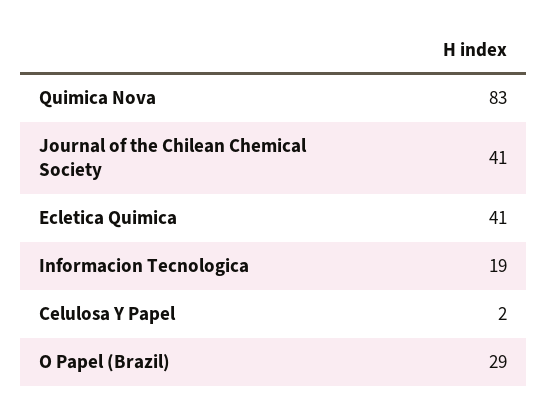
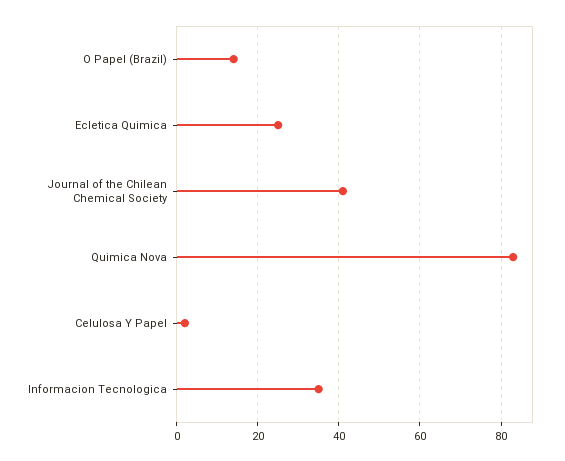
Ecletica Quimica: 41 -> 25
Informacion Tecnologica: 19 -> 35
O Papel (Brazil): 29 -> 15

